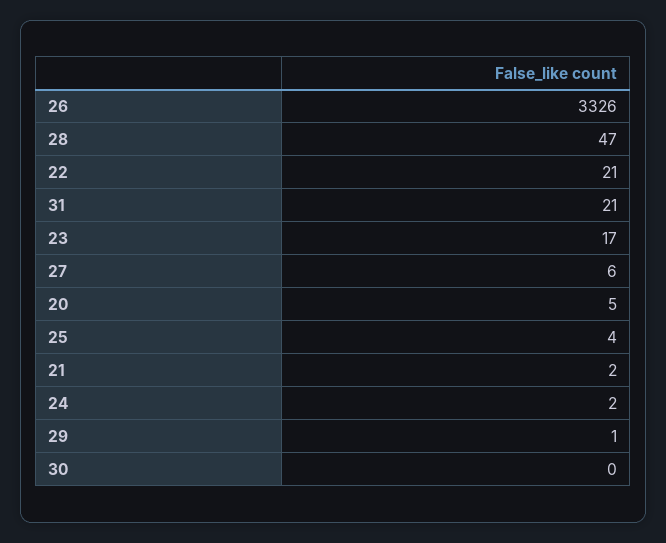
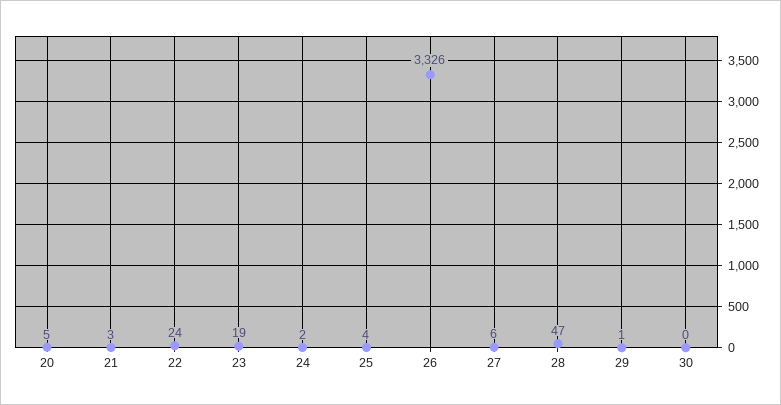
22: 21 -> 24
31: 21 -> none
23: 17 -> 19
21: 2 -> 3

